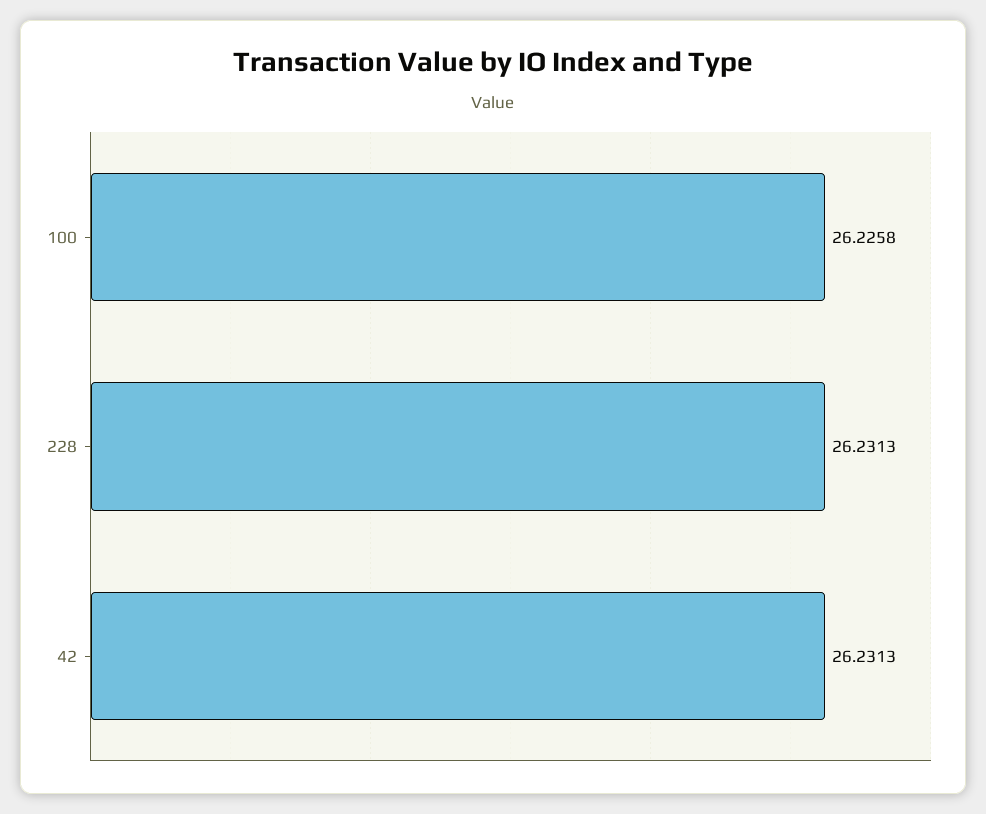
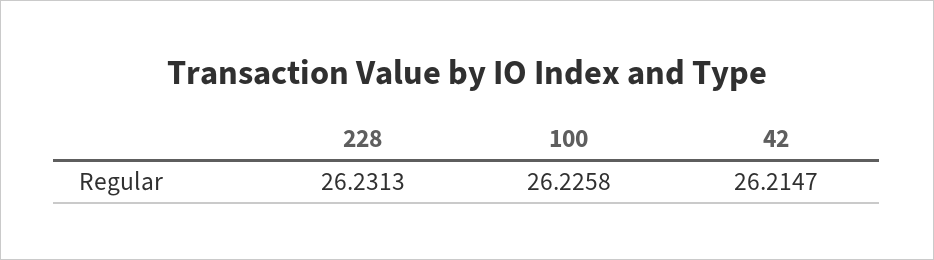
42: 26.2313 -> 26.2147

